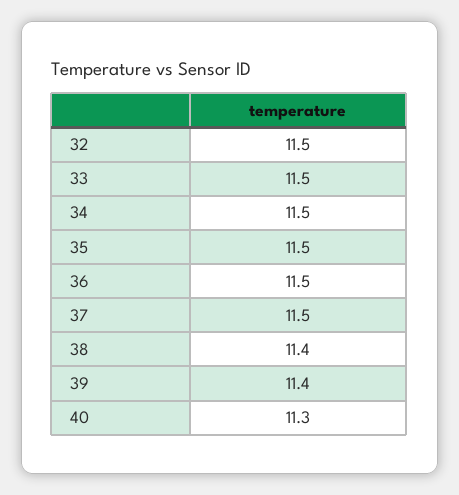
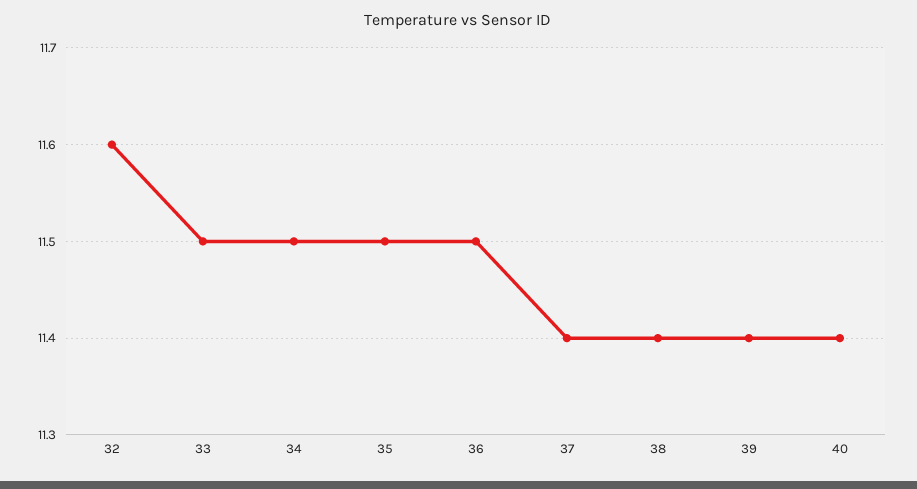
32: 11.5 -> 11.6
37: 11.5 -> 11.4
40: 11.3 -> 11.4

